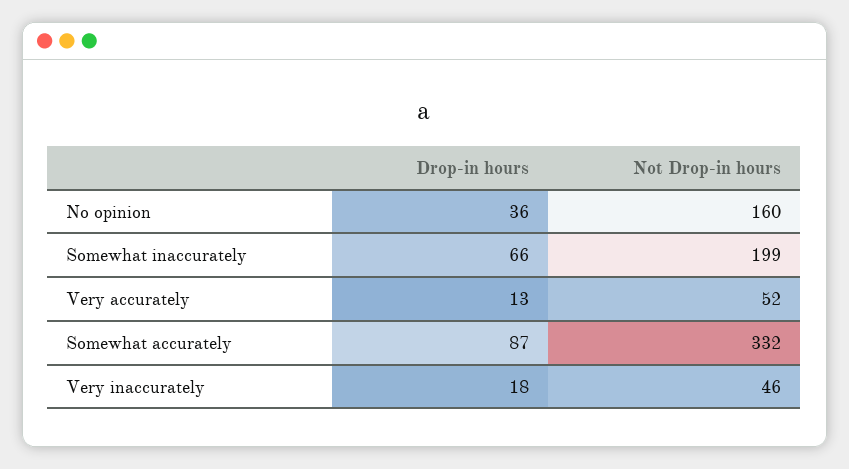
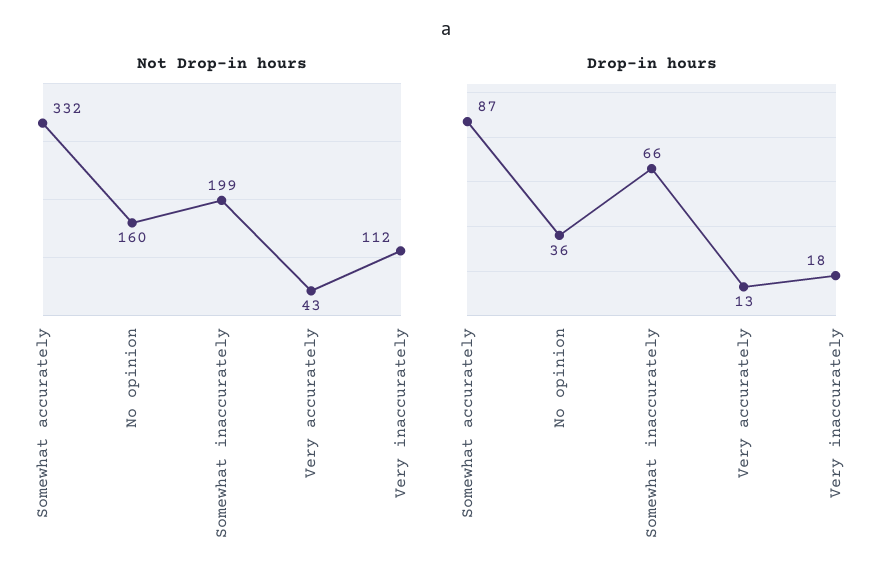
Not Drop-in hours, Very accurately: 52 -> 43
Not Drop-in hours, Very inaccurately: 46 -> 112

